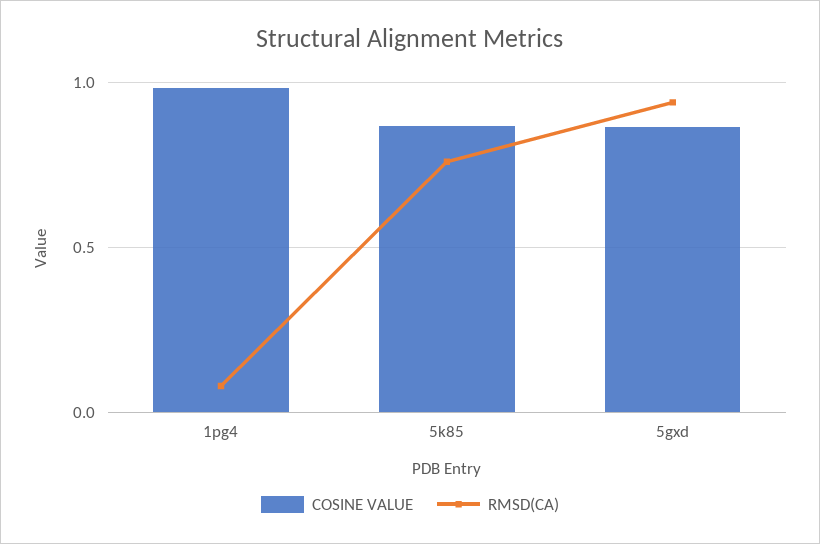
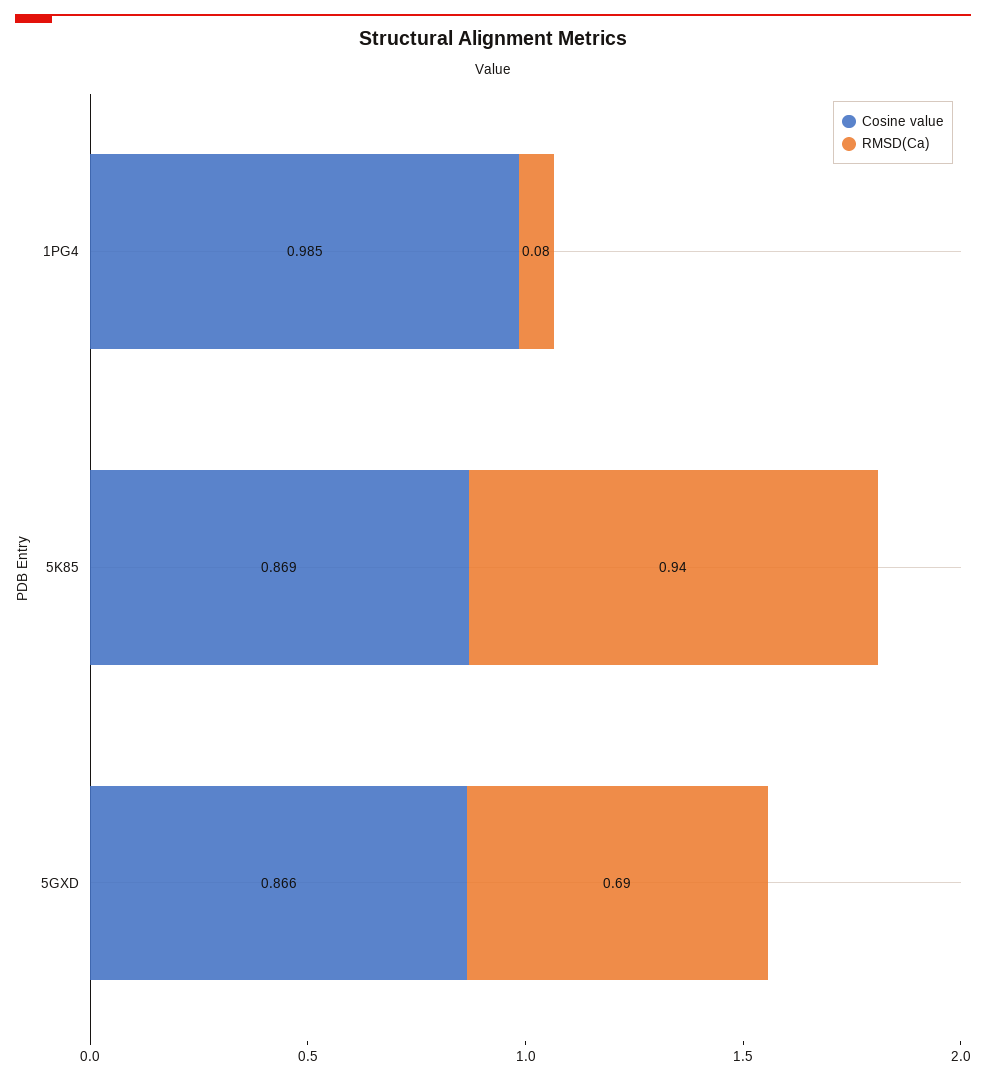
RMSD(CA), 5k85: 0.75 -> 0.94
RMSD(CA), 5gxd: 0.95 -> 0.69

